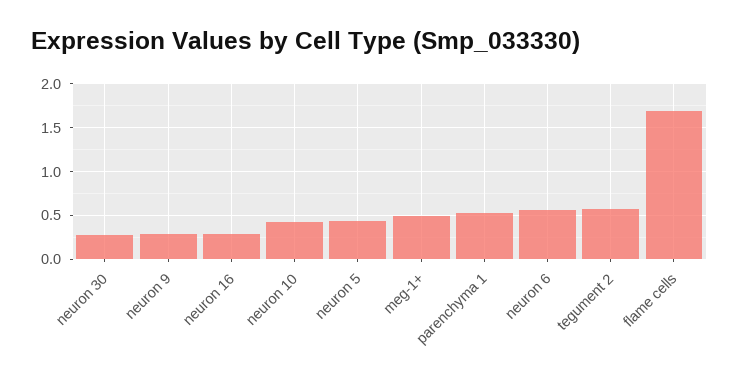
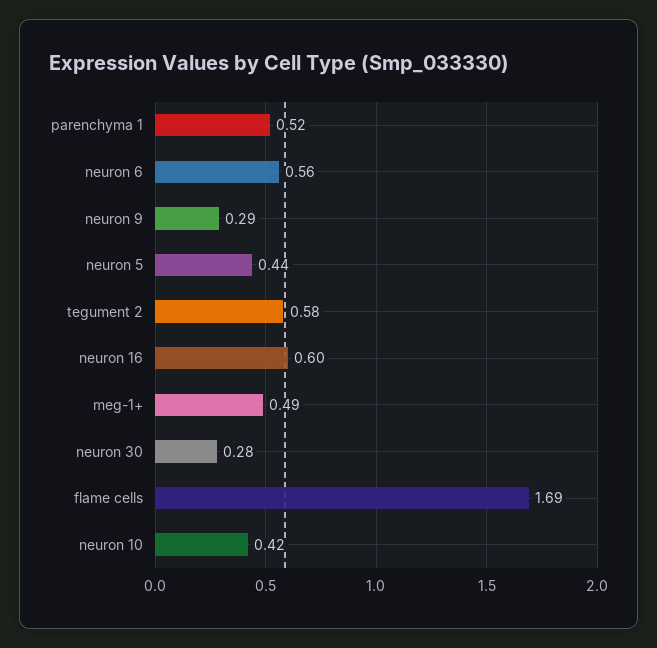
neuron 16: 0.3 -> 0.6

